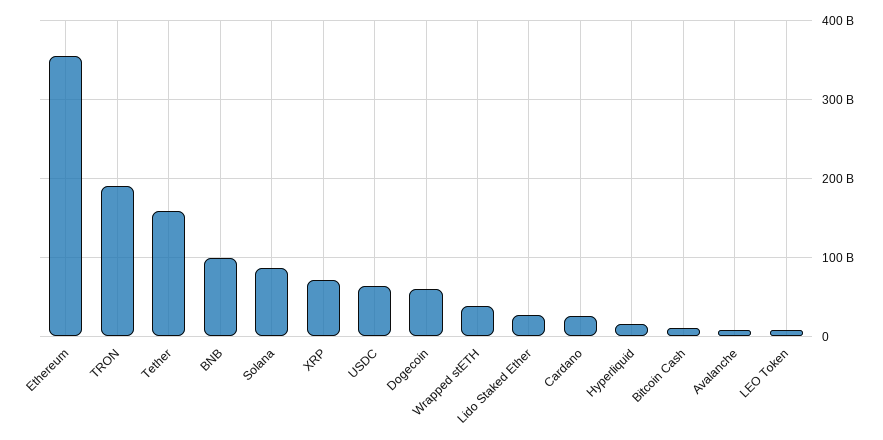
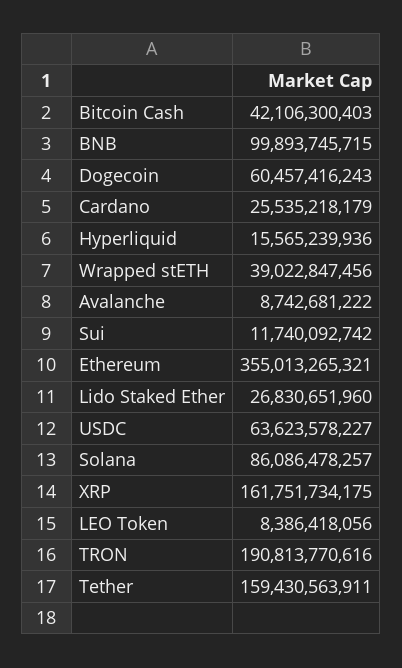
XRP: 70000000000 -> 161751734175
Bitcoin Cash: 10000000000 -> 42106300403
Sui: none -> 11740092742

